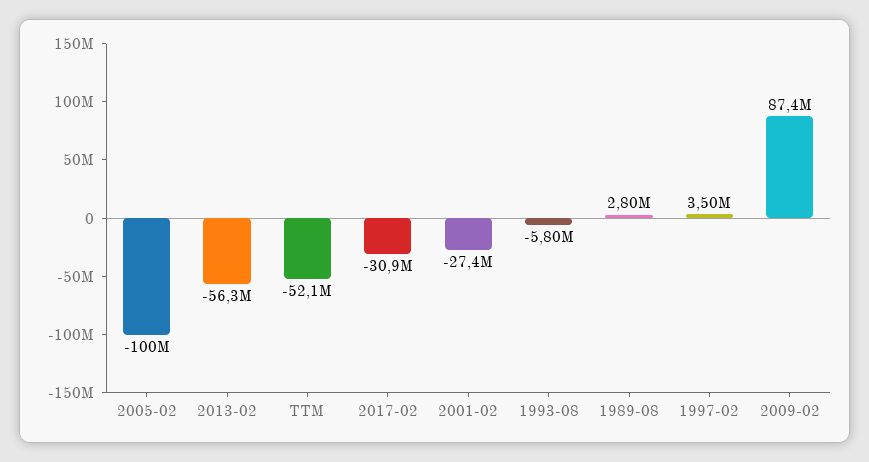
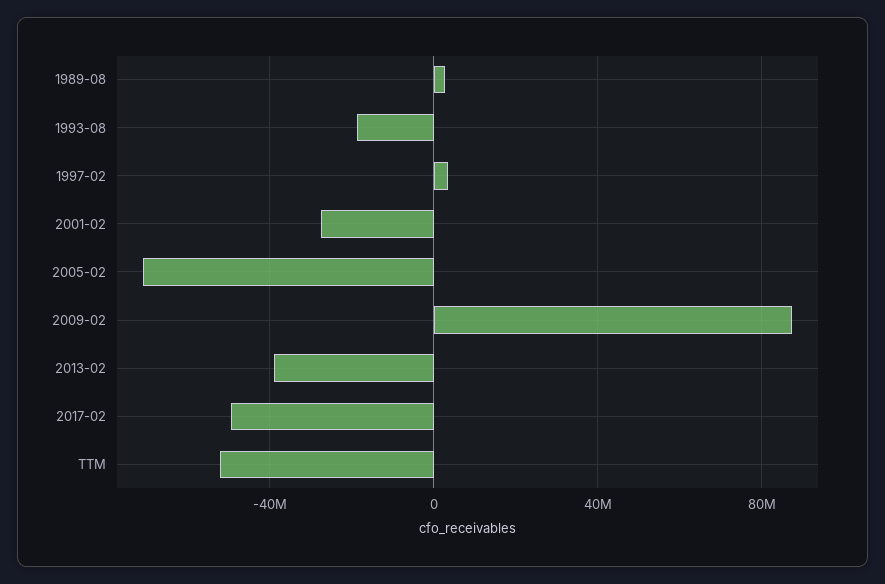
2005-02: -100000000 -> -70000000
2013-02: -56300000 -> -40000000
2017-02: -30900000 -> -50000000
1993-08: -5800000 -> -20000000

